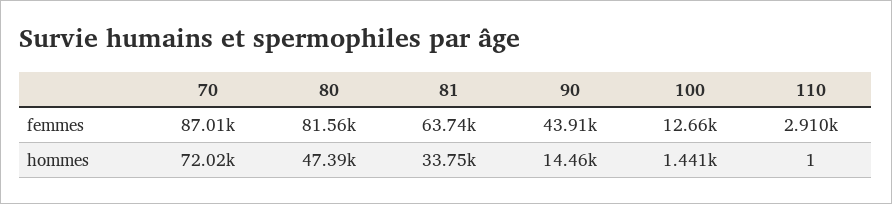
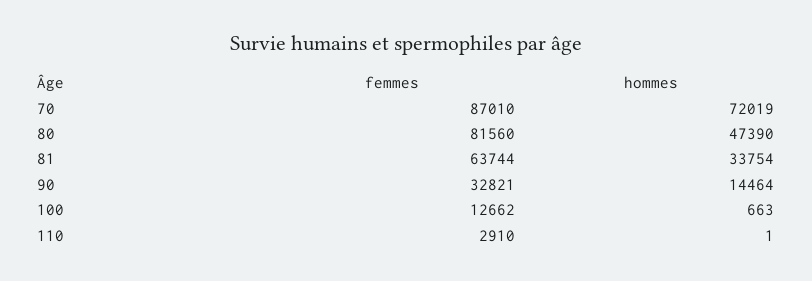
90, femmes: 43910 -> 32821
100, hommes: 1441 -> 663

